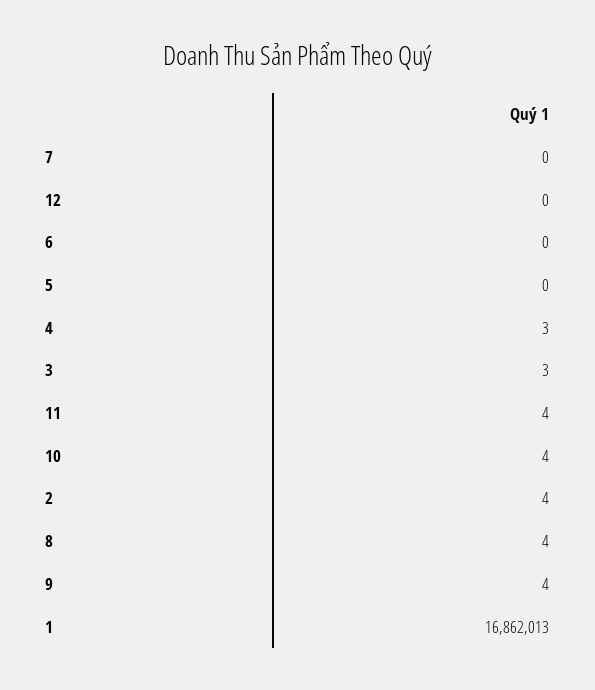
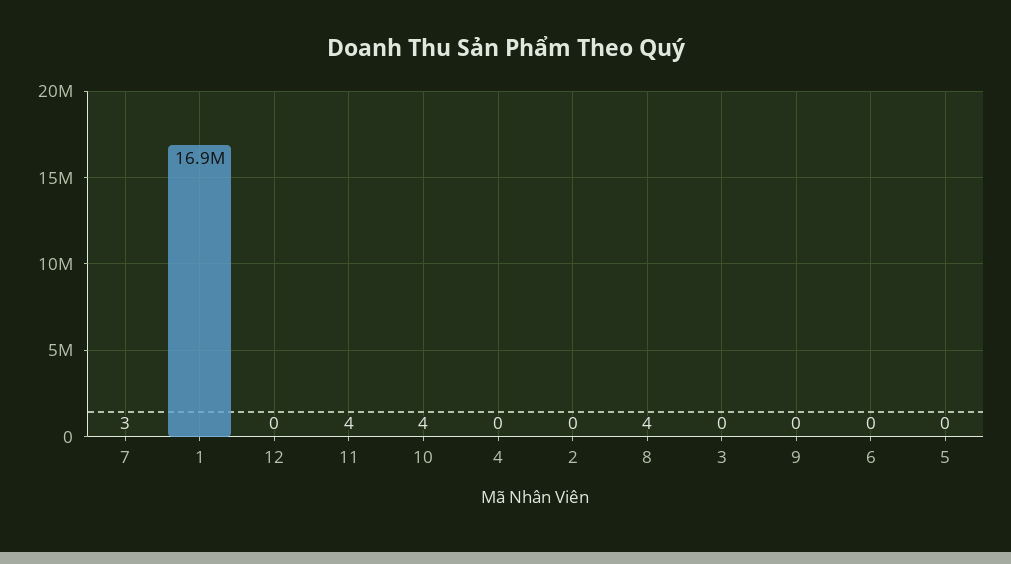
7: 0 -> 3
4: 3 -> 0
3: 3 -> 0
2: 4 -> 0
9: 4 -> 0

